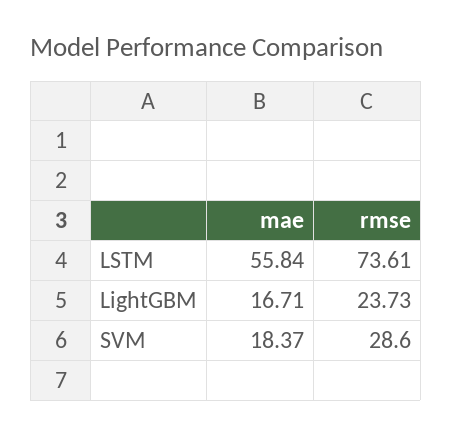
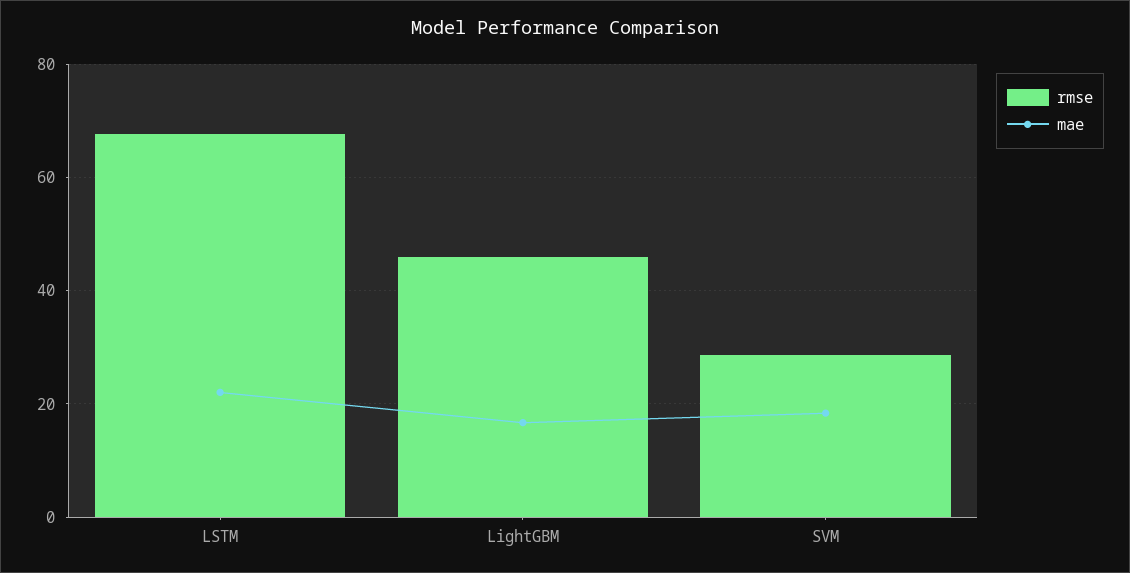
mae, LSTM: 55.84 -> 22
rmse, LSTM: 73.61 -> 68
rmse, LightGBM: 23.73 -> 46

